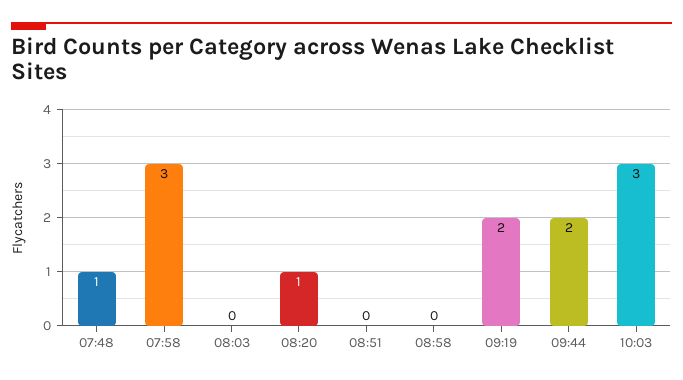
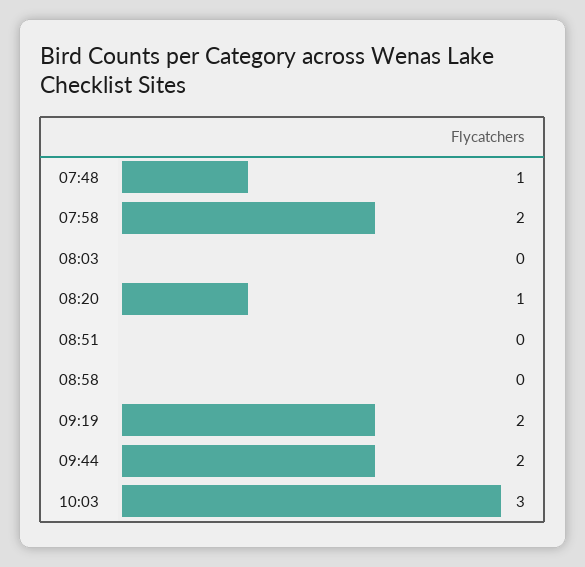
07:58: 3 -> 2

